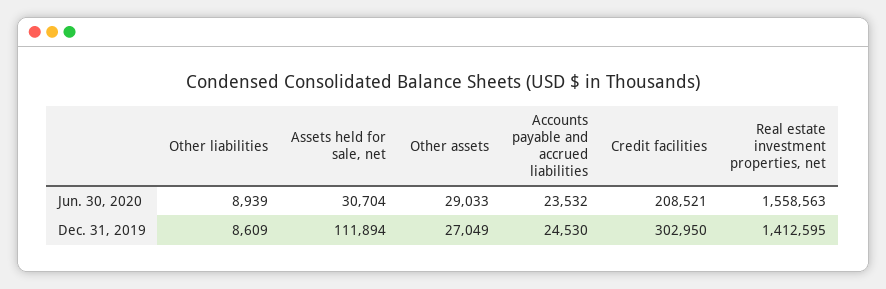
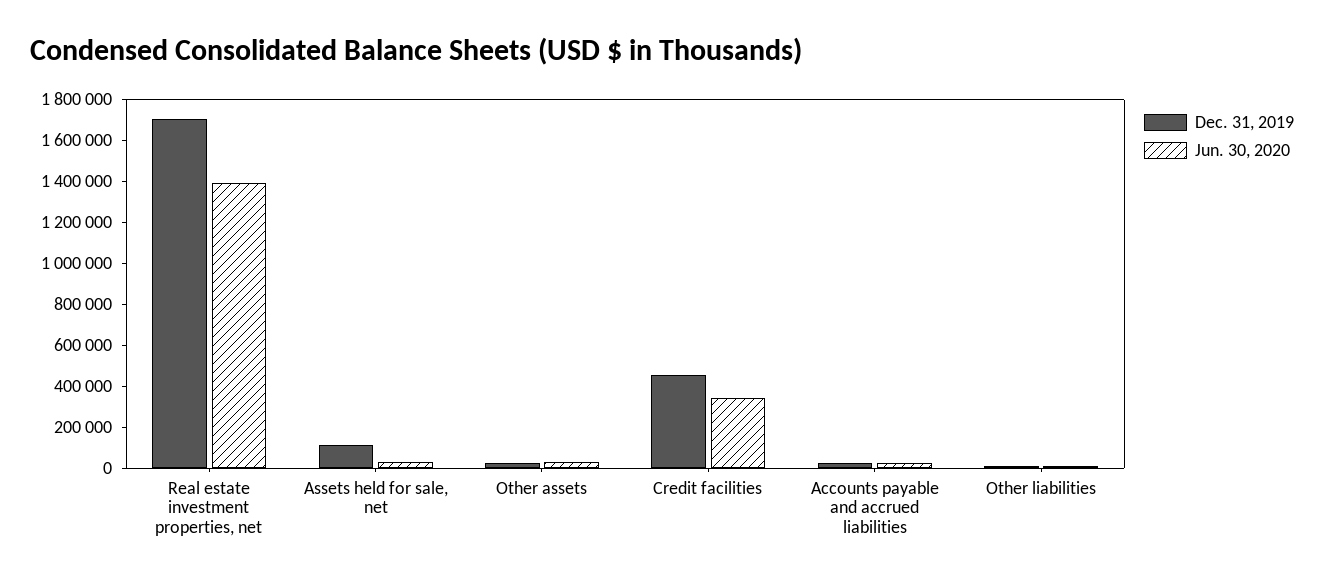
Jun. 30, 2020, Credit facilities: 208521 -> 350000
Jun. 30, 2020, Real estate investment properties, net: 1558563 -> 1400000
Dec. 31, 2019, Credit facilities: 302950 -> 450000
Dec. 31, 2019, Real estate investment properties, net: 1412595 -> 1700000

